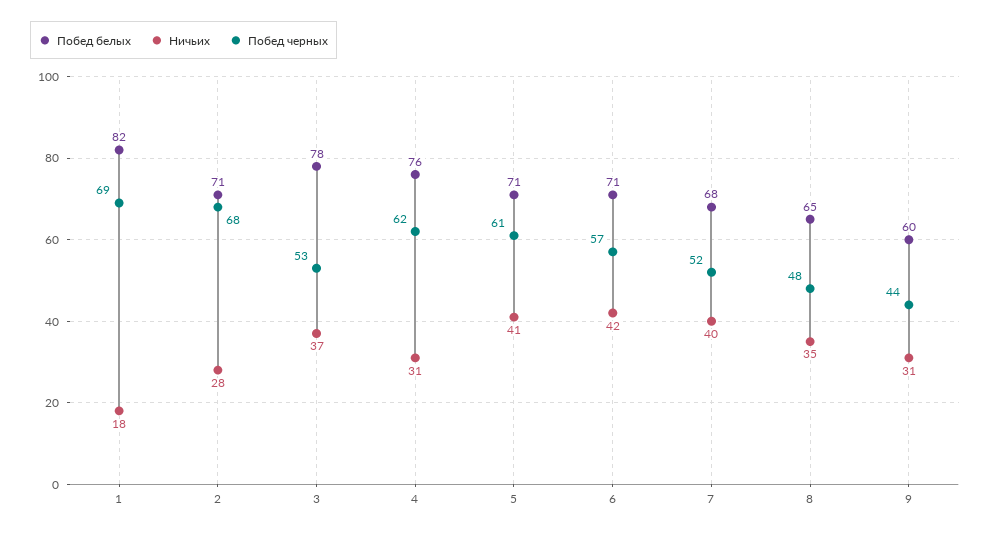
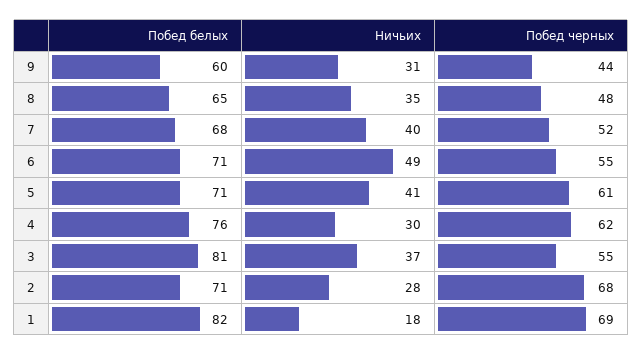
Побед белых, 3: 78 -> 81
Побед черных, 3: 53 -> 55
Ничьих, 4: 31 -> 30
Ничьих, 6: 42 -> 49
Побед черных, 6: 57 -> 55

